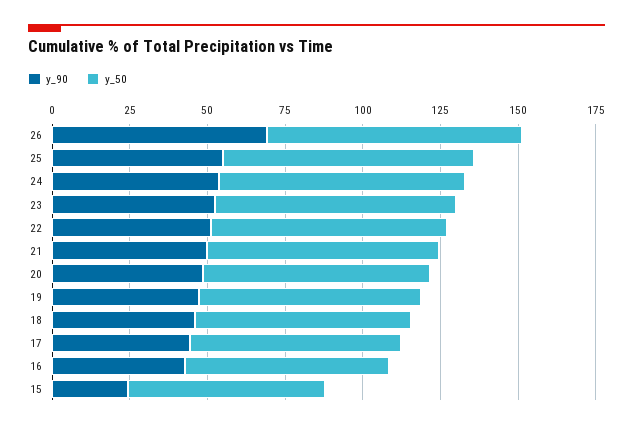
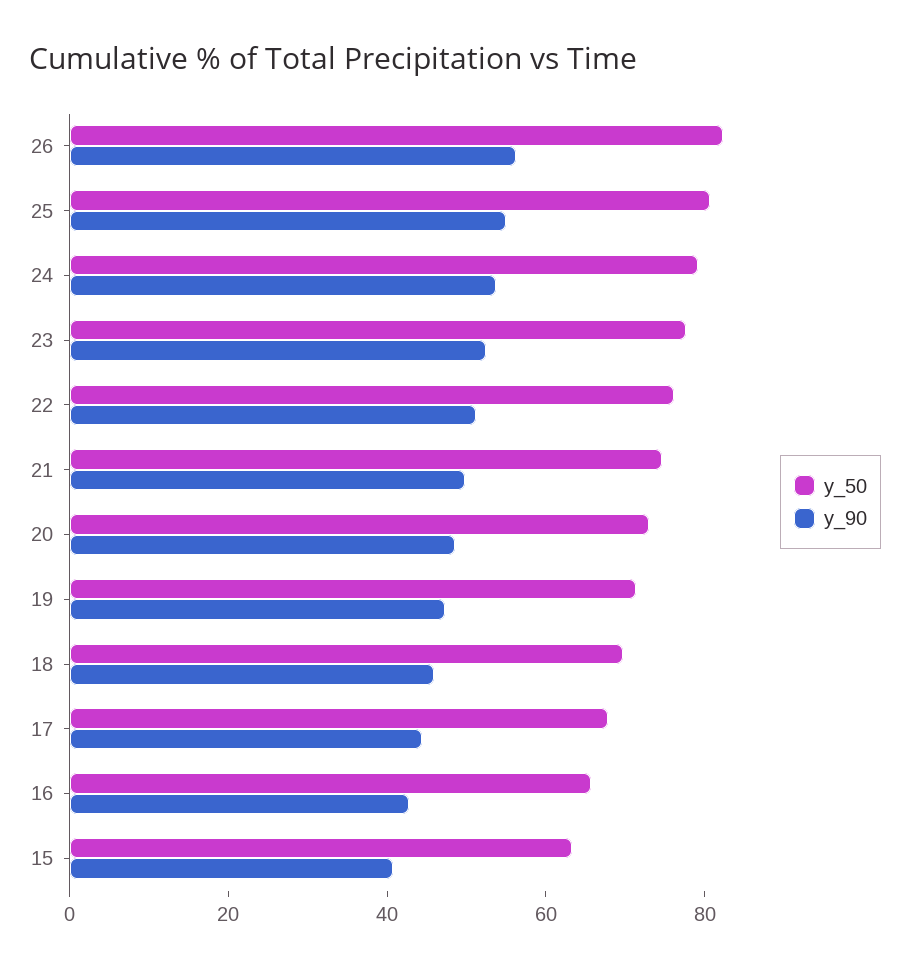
y_90, 26: 70 -> 55
y_90, 15: 25 -> 40

